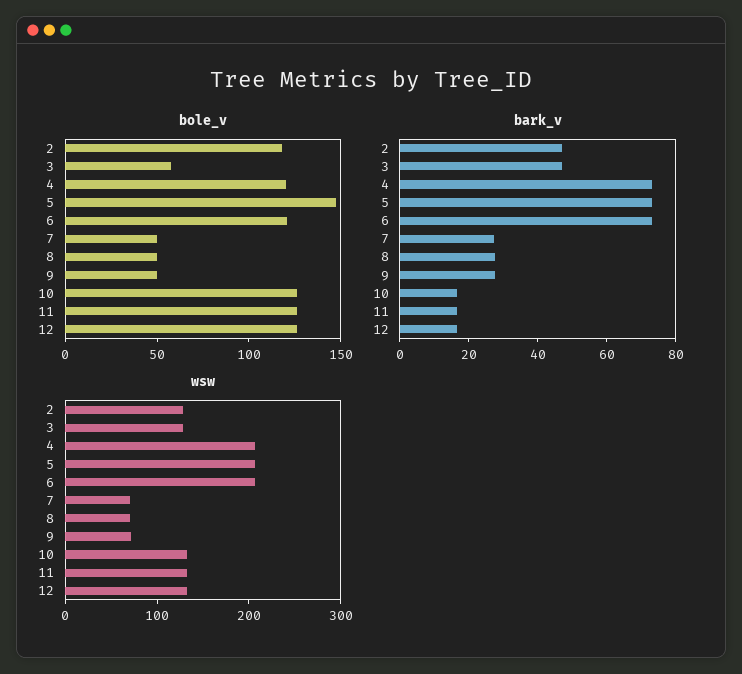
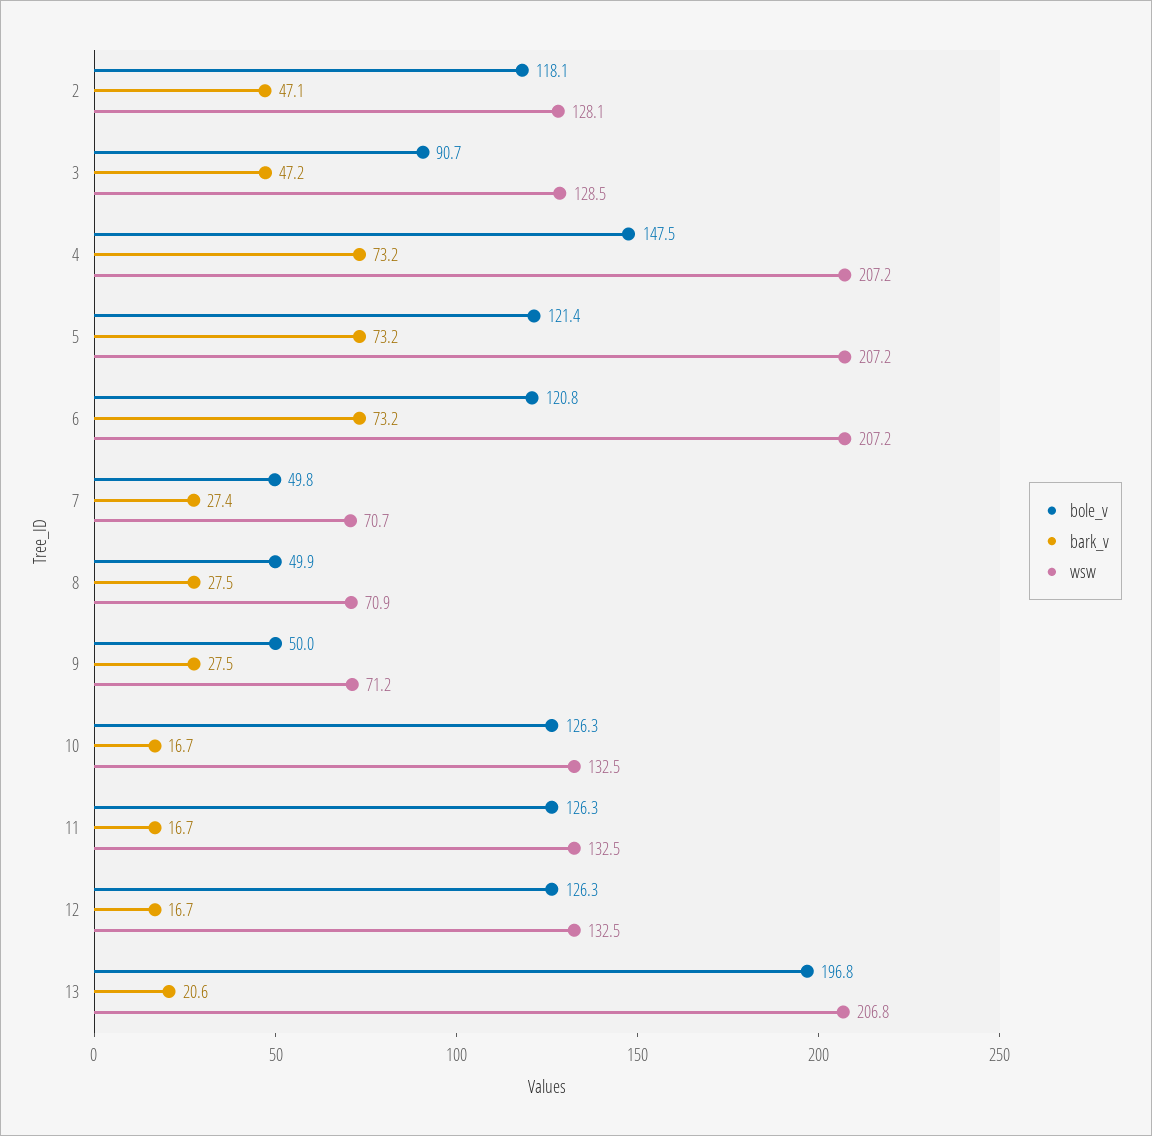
bole_v, 3: 60 -> 90.7
bole_v, 4: 120 -> 147.5
bole_v, 5: 150 -> 121.4
bole_v, 13: none -> 196.8
bark_v, 13: none -> 20.6
wsw, 13: none -> 206.8

